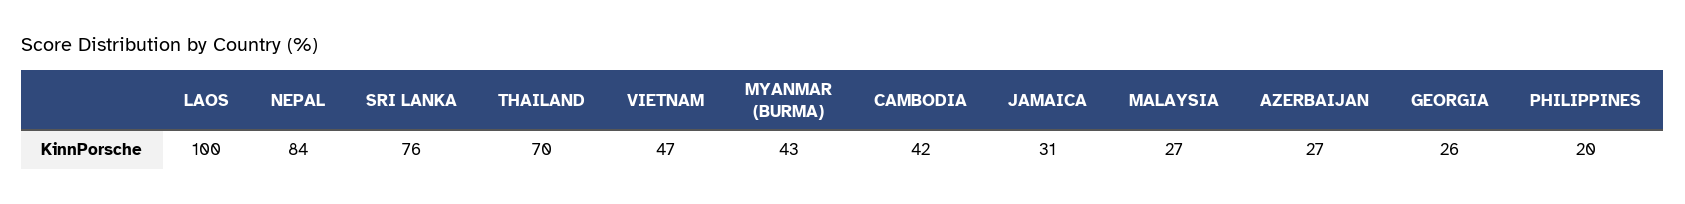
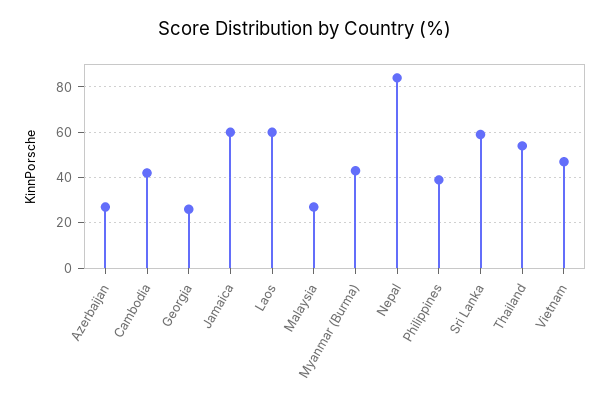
LAOS: 100 -> 60
SRI LANKA: 76 -> 60
THAILAND: 70 -> 55
JAMAICA: 31 -> 60
PHILIPPINES: 20 -> 40

